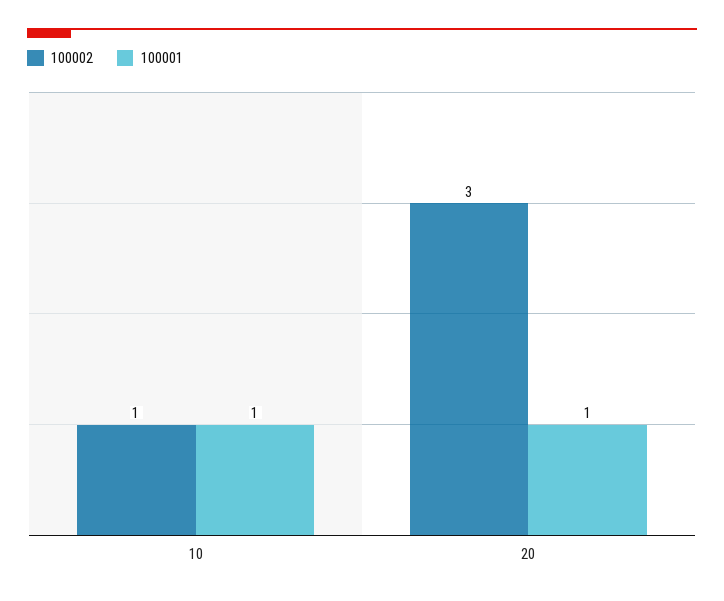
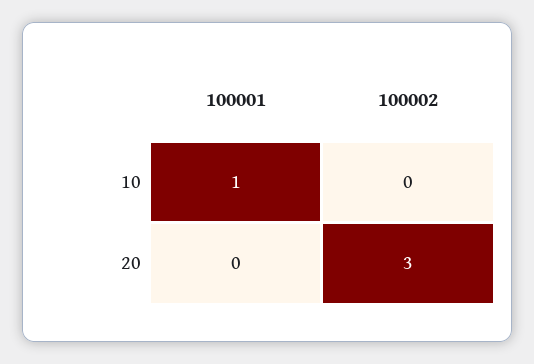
100002, 10: 1 -> 0
100001, 20: 1 -> 0

